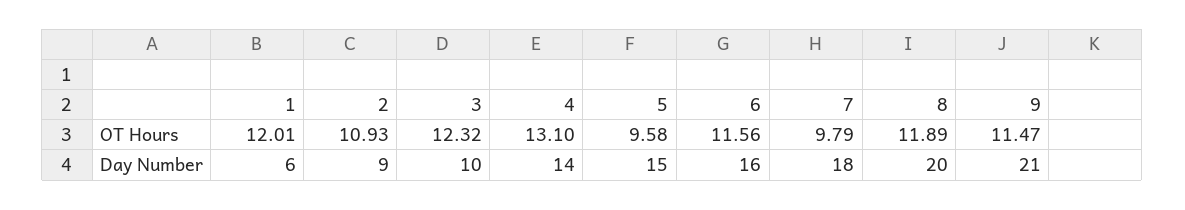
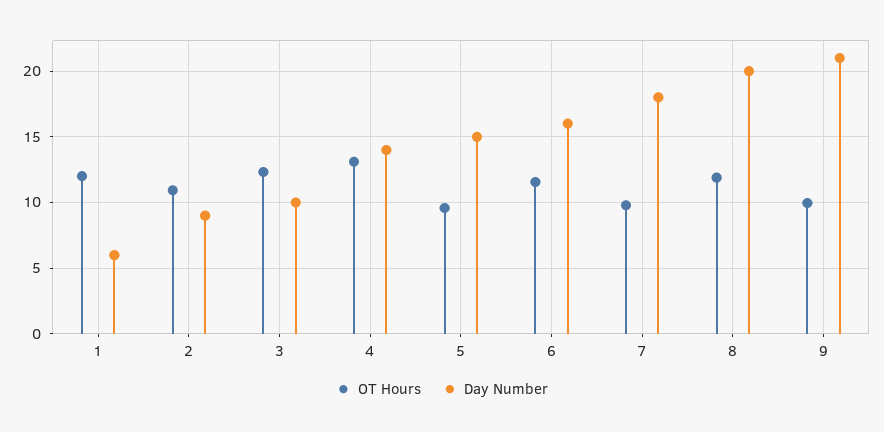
OT Hours, 9: 11.47 -> 10

